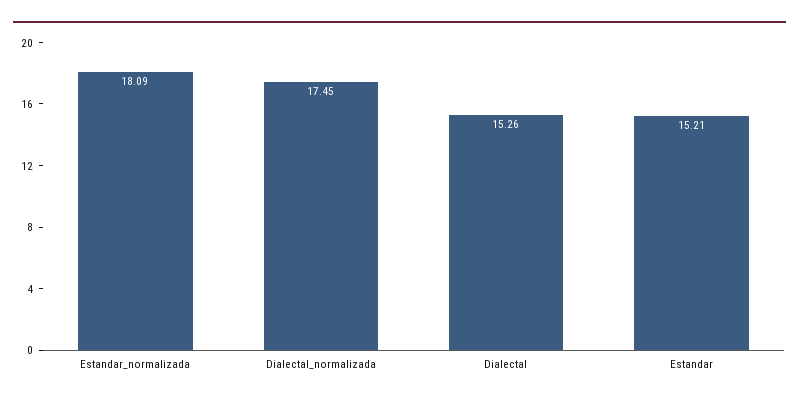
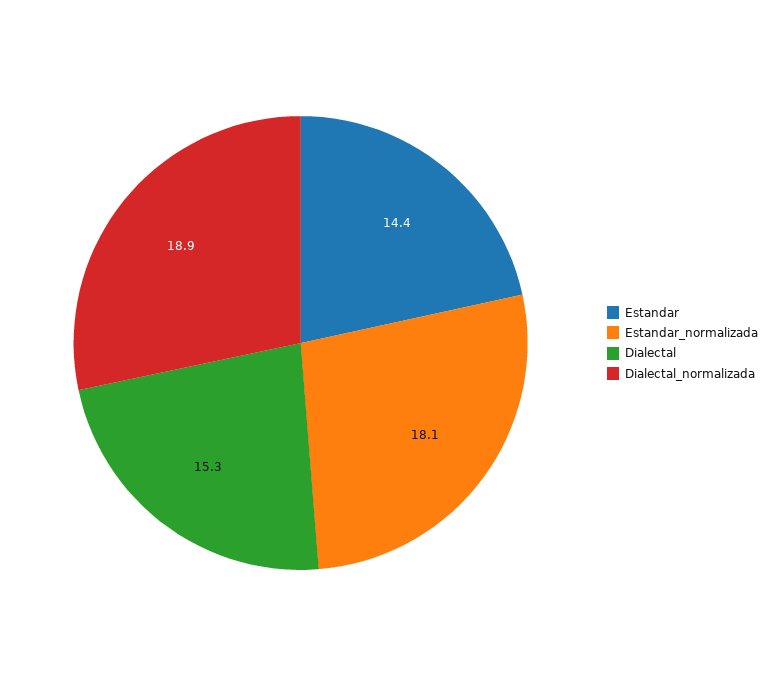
Dialectal_normalizada: 17.45 -> 18.9
Estandar: 15.21 -> 14.4

